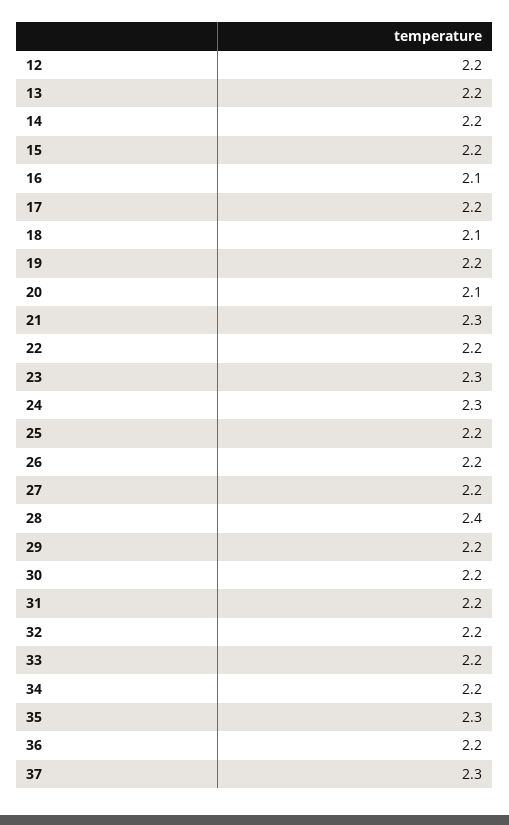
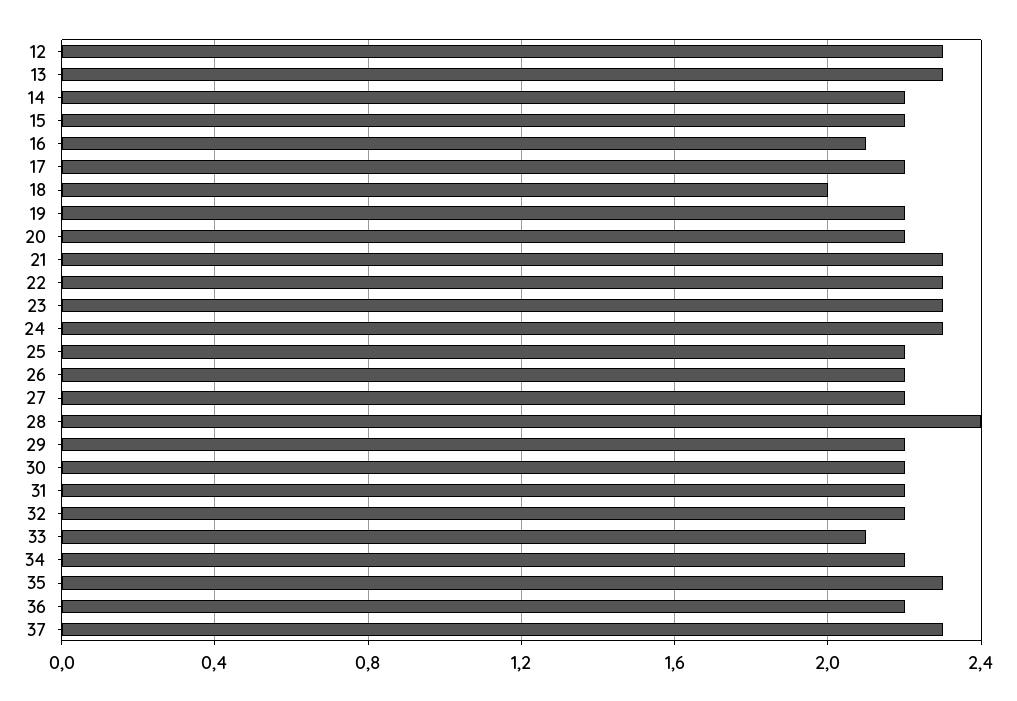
12: 2.2 -> 2.3
13: 2.2 -> 2.3
18: 2.1 -> 2
20: 2.1 -> 2.2
22: 2.2 -> 2.3
33: 2.2 -> 2.1

